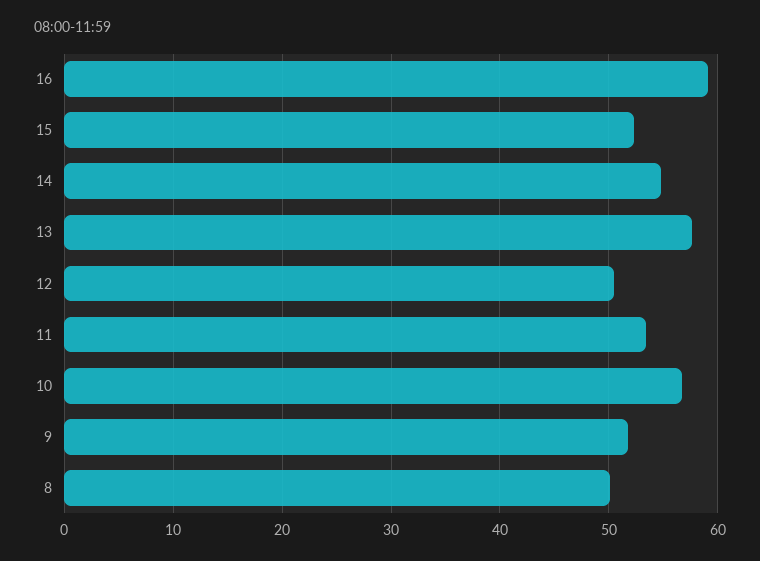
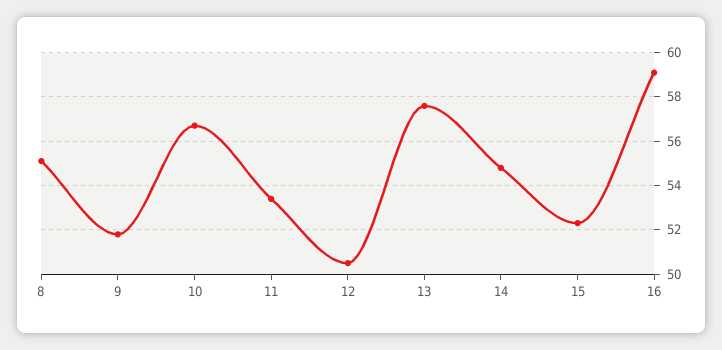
8: 50 -> 55

